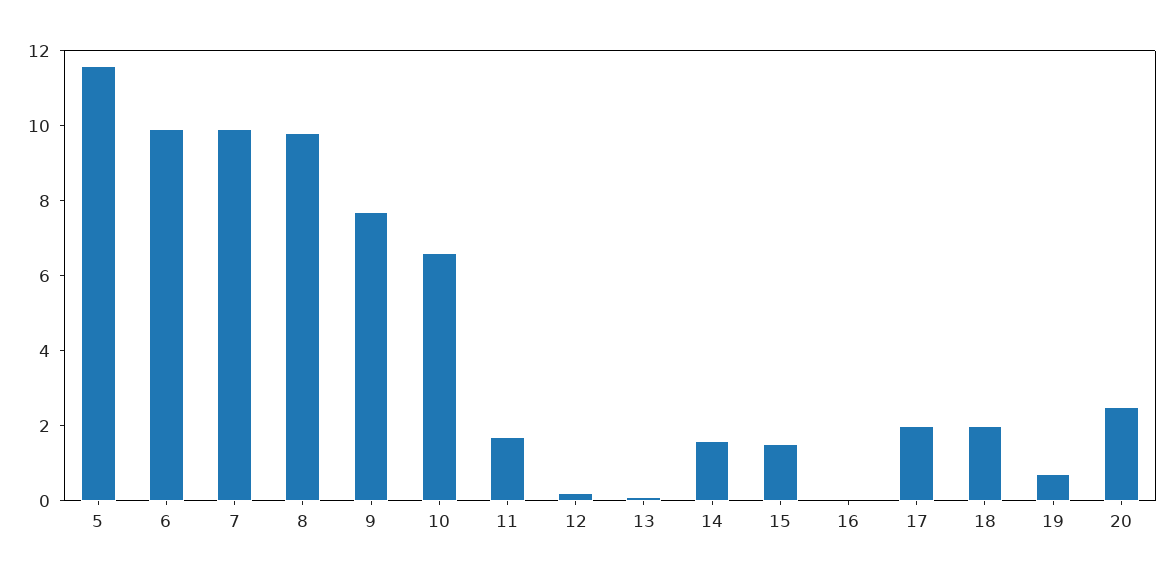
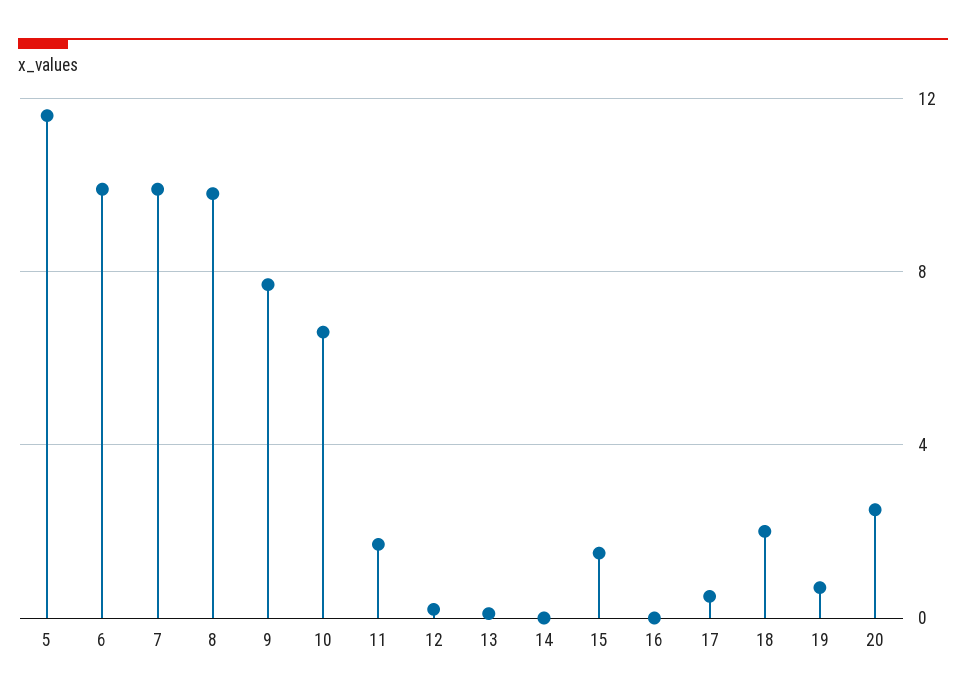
14: 1.5 -> 0
17: 2 -> 0.5

